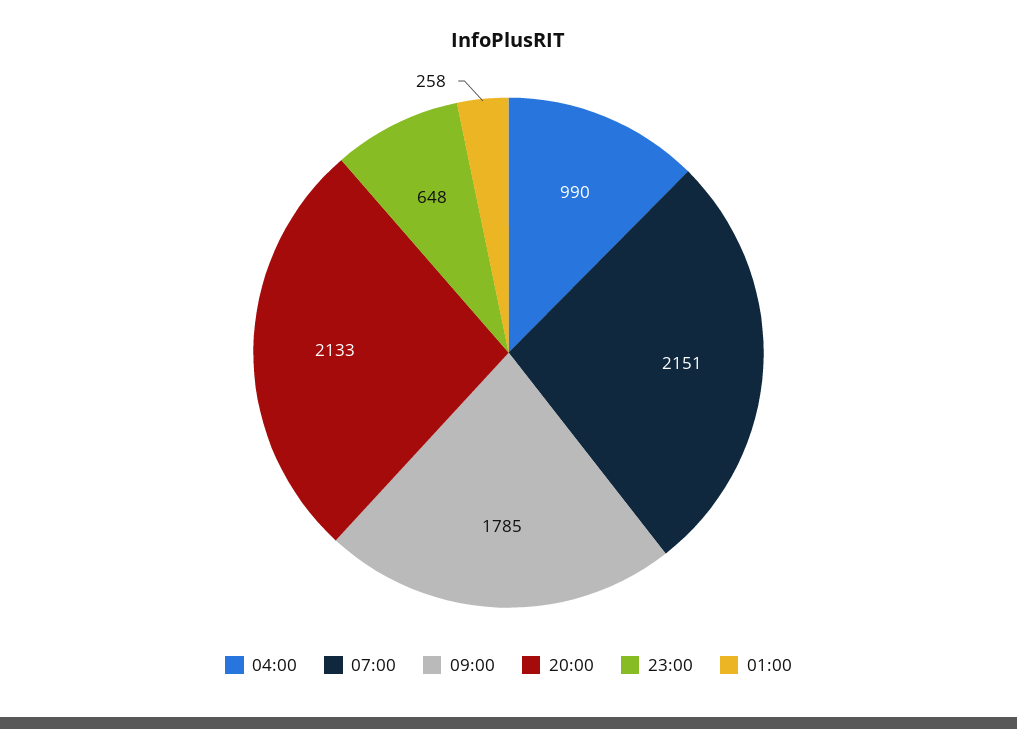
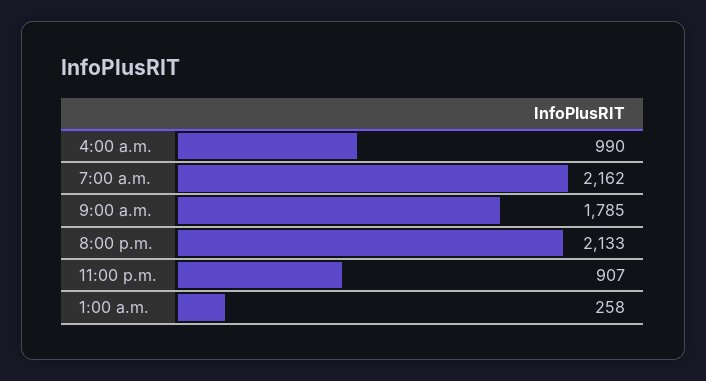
07:00: 2151 -> 2162
23:00: 648 -> 907

